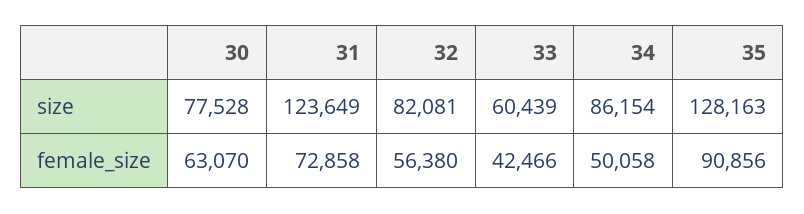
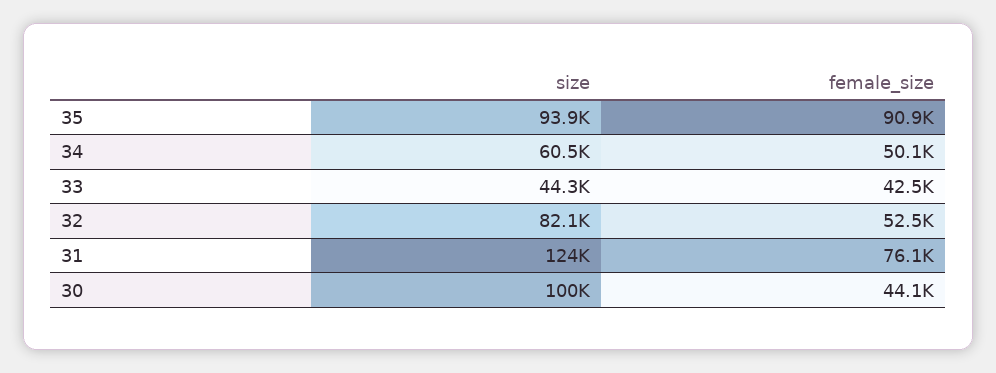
30, size: 77528 -> 100000
33, size: 60439 -> 44300
34, size: 86154 -> 60500
35, size: 128163 -> 93900
30, female_size: 63070 -> 44100
31, female_size: 72858 -> 76100
32, female_size: 56380 -> 52500

